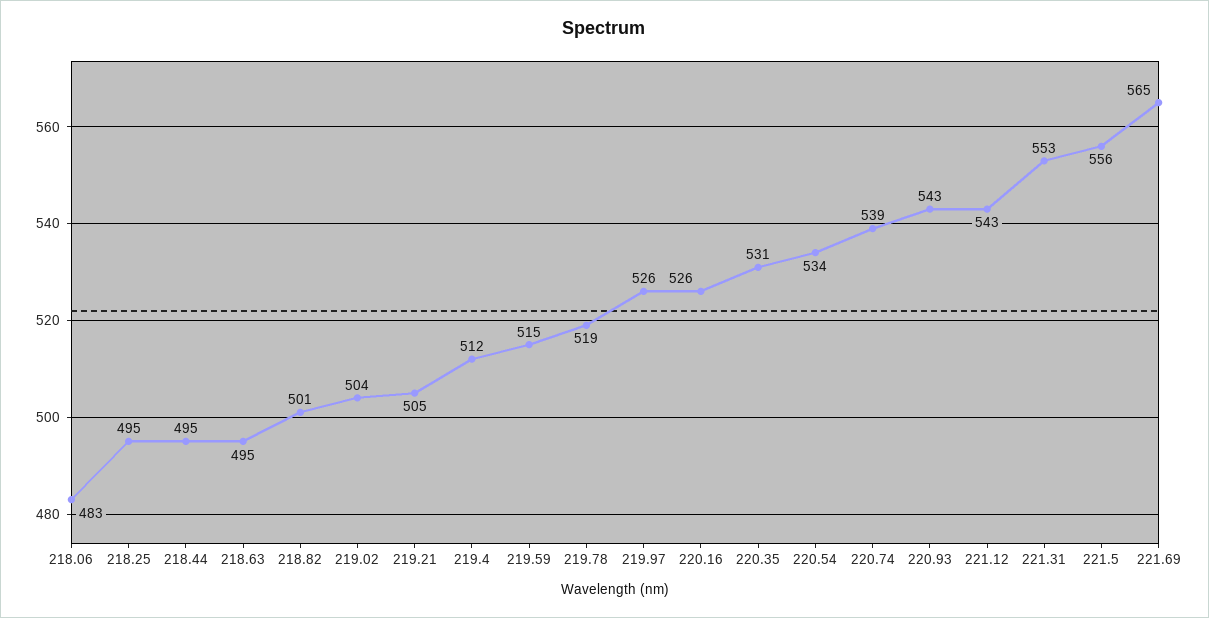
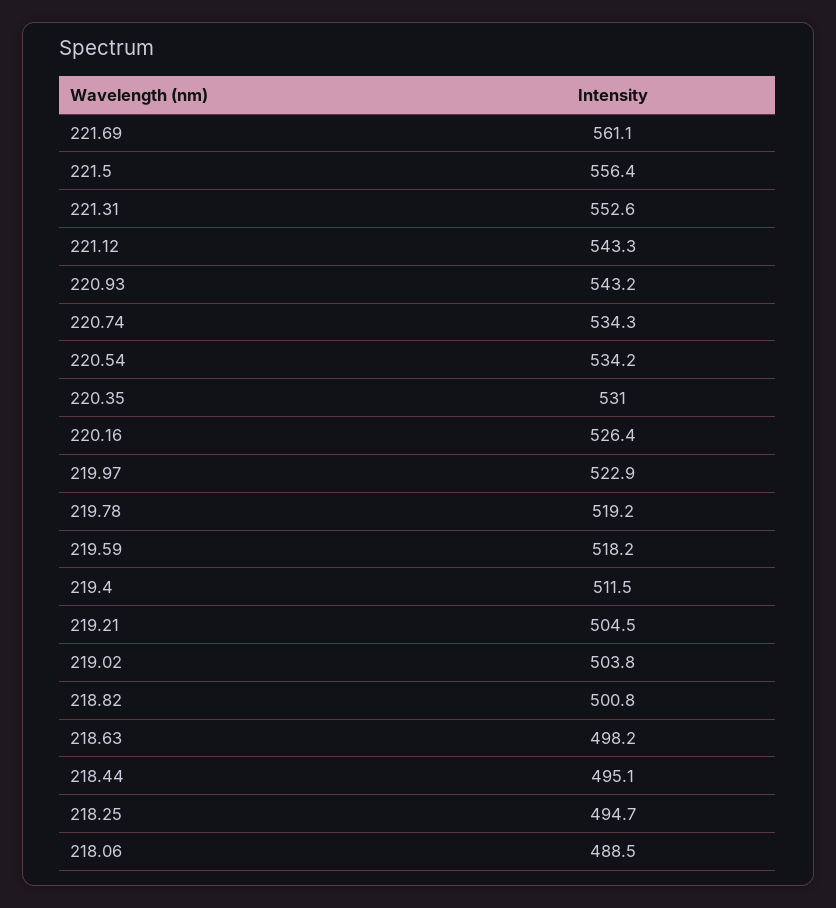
218.06: 483 -> 488.5
218.63: 495 -> 498.2
219.59: 515 -> 518.2
219.97: 526 -> 522.9
220.74: 539 -> 534.3
221.69: 565 -> 561.1

